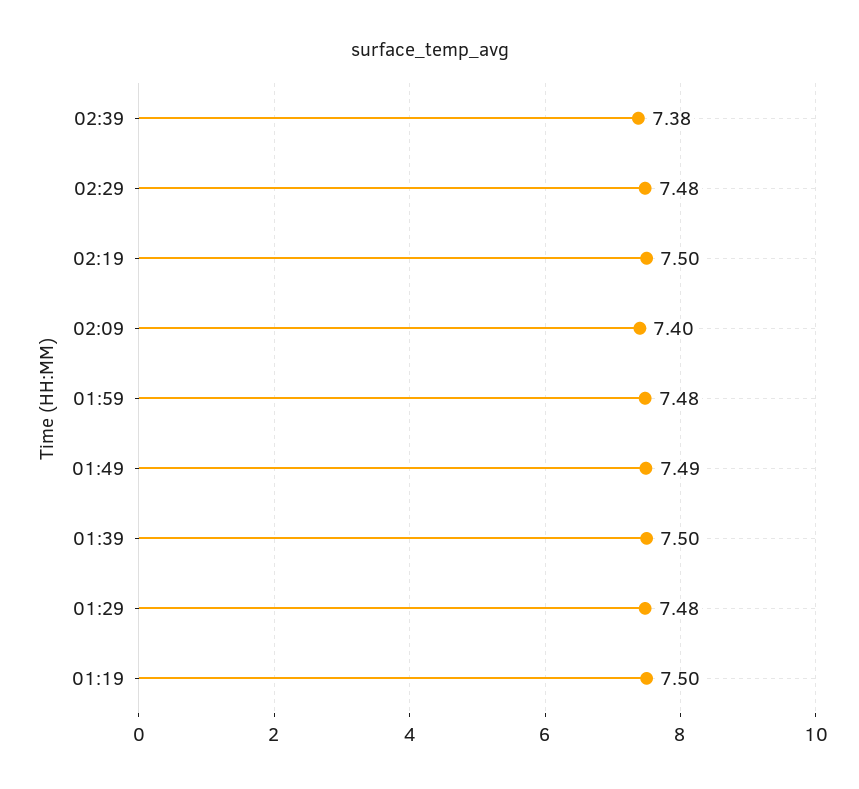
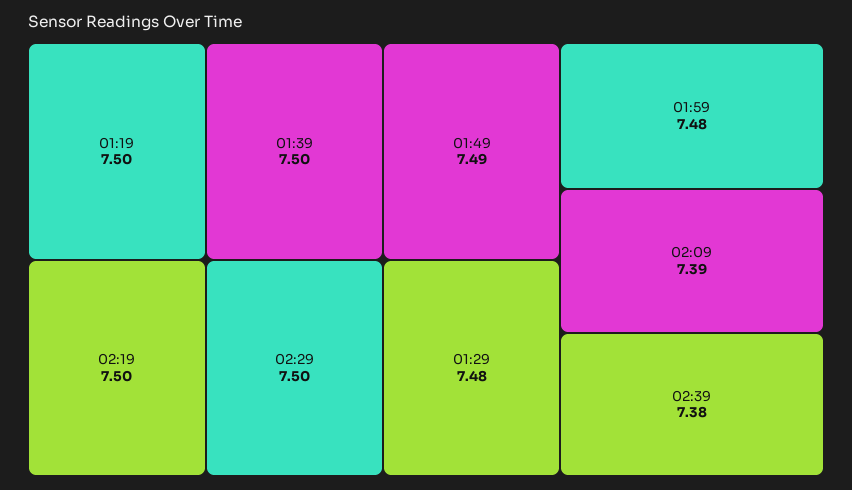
02:29: 7.48 -> 7.5
02:09: 7.4 -> 7.39

